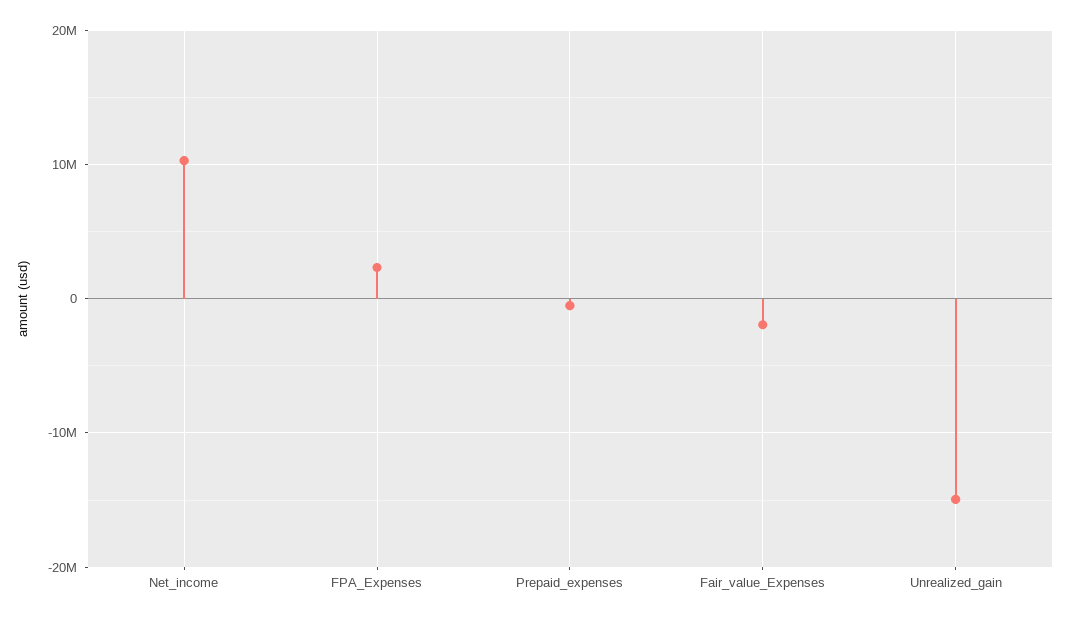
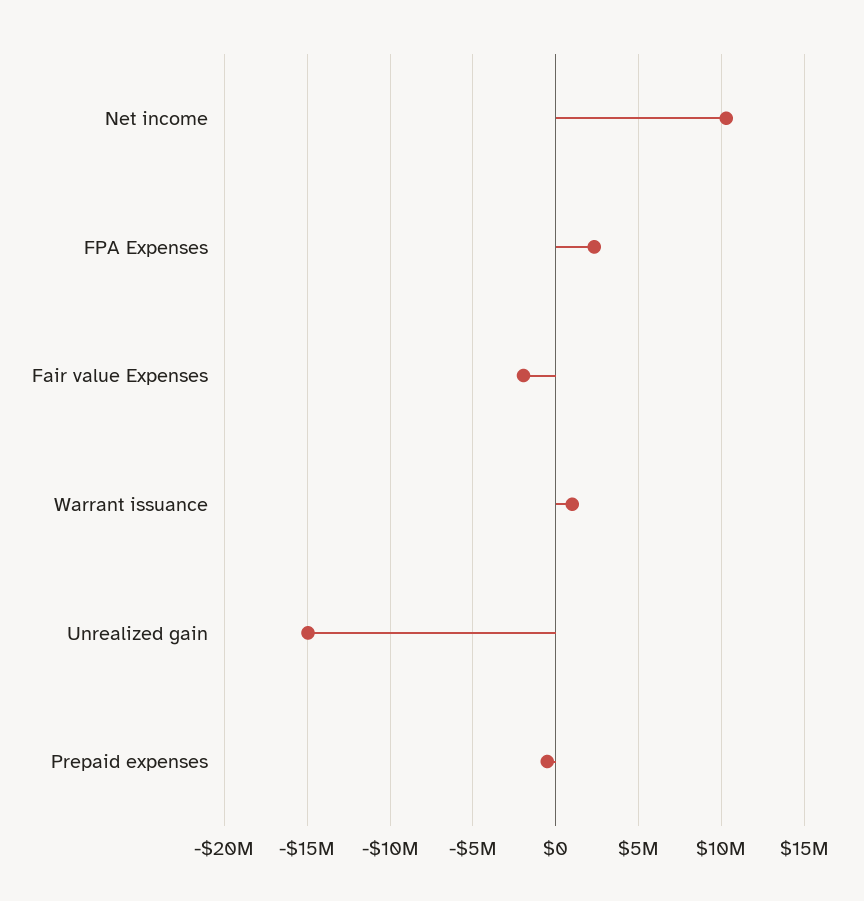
Warrant issuance: none -> 1000000

